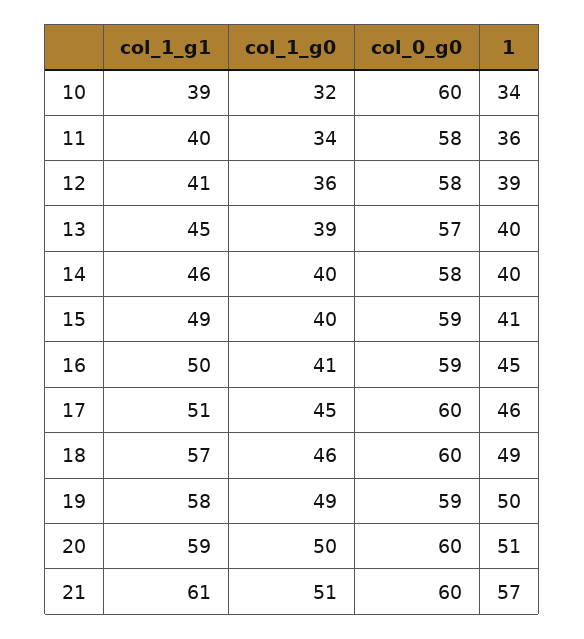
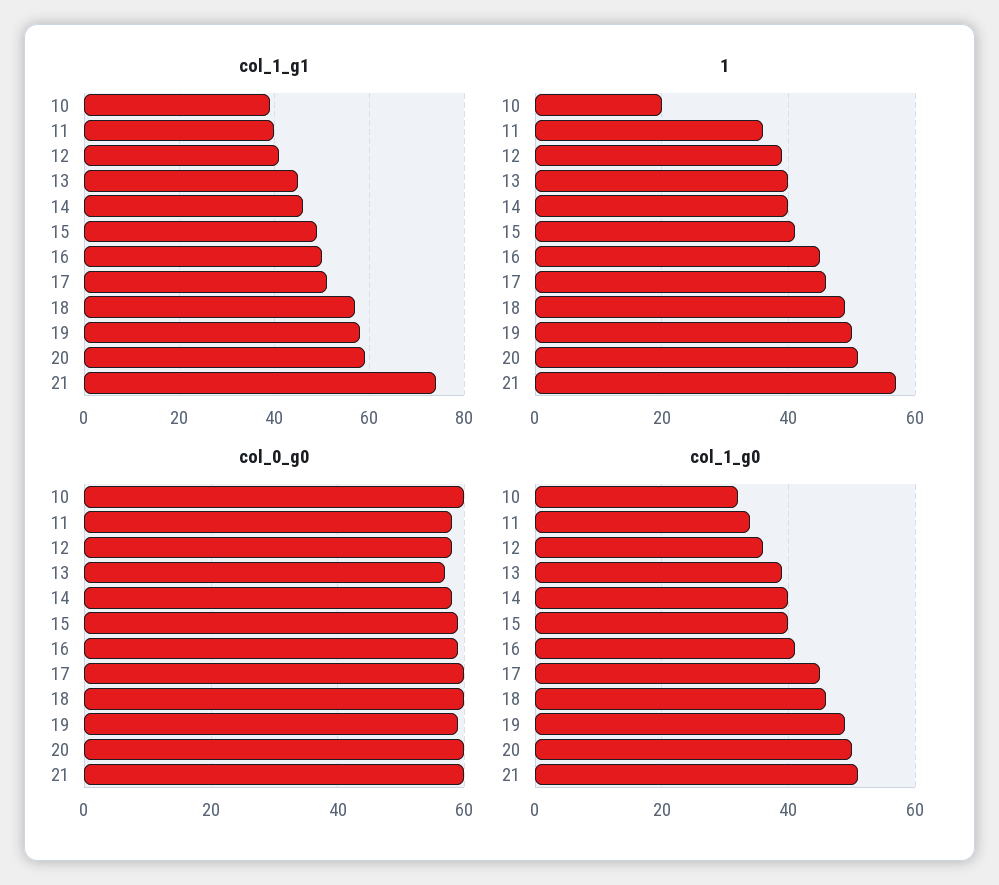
1, 10: 34 -> 20
col_1_g1, 21: 61 -> 75

